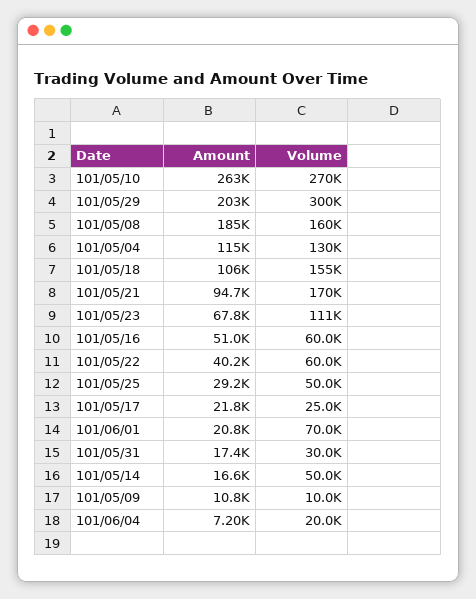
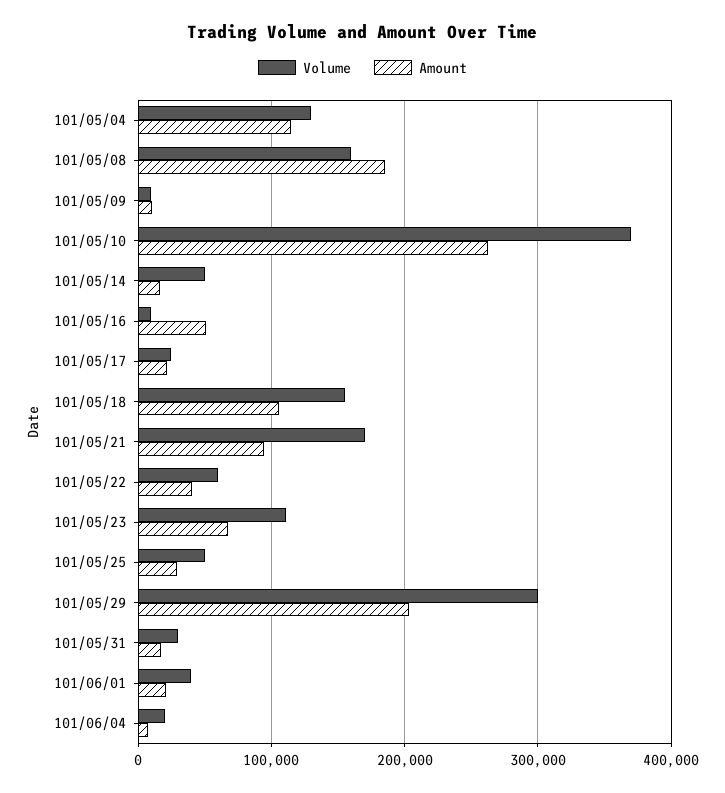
Volume, 101/05/10: 270000 -> 370000
Volume, 101/05/16: 60000 -> 10000
Volume, 101/06/01: 70000 -> 40000

